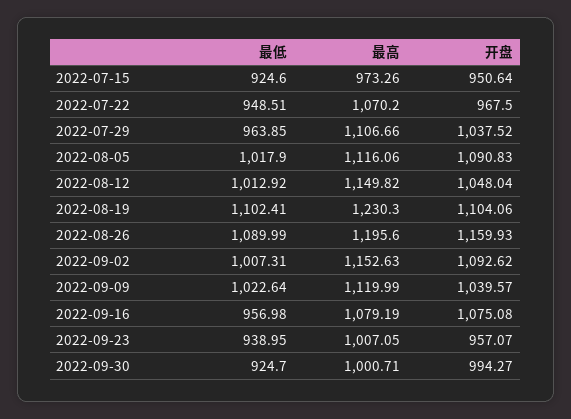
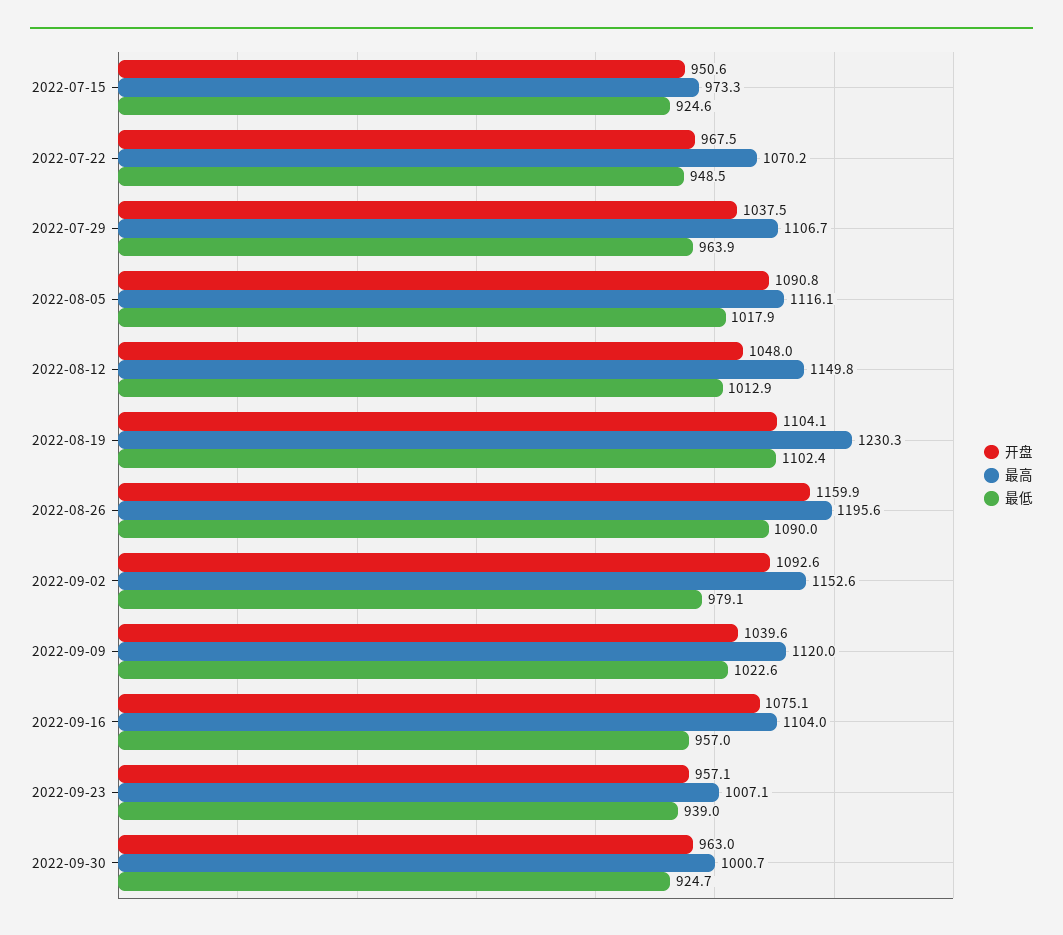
最低, 2022-09-02: 1007.31 -> 979.1
最高, 2022-09-16: 1079.19 -> 1104
开盘, 2022-09-30: 994.27 -> 963

